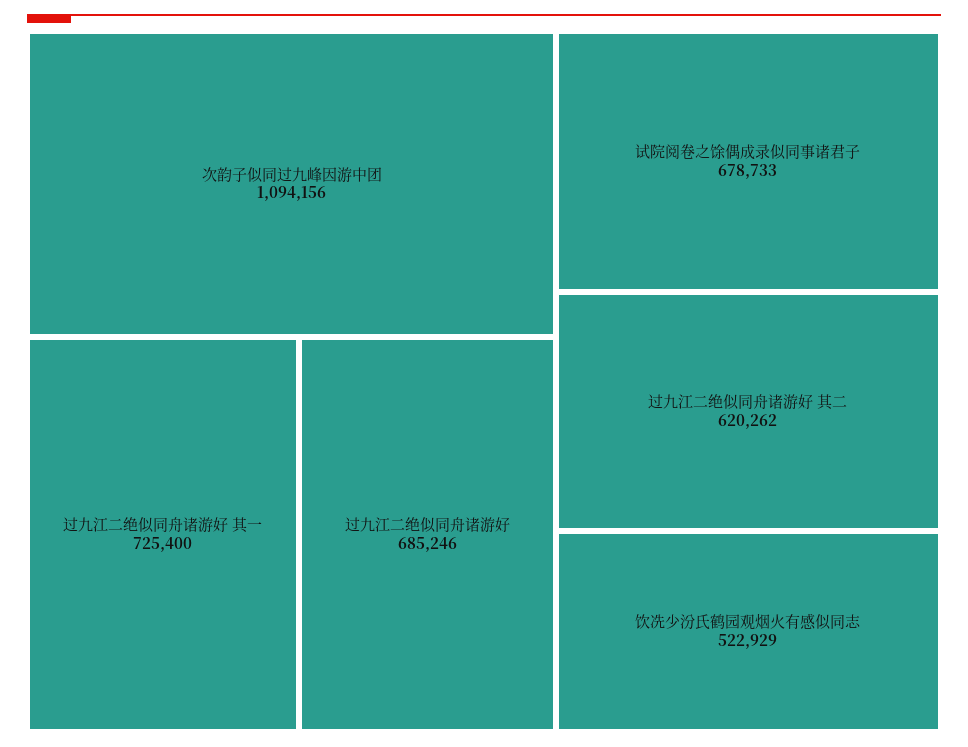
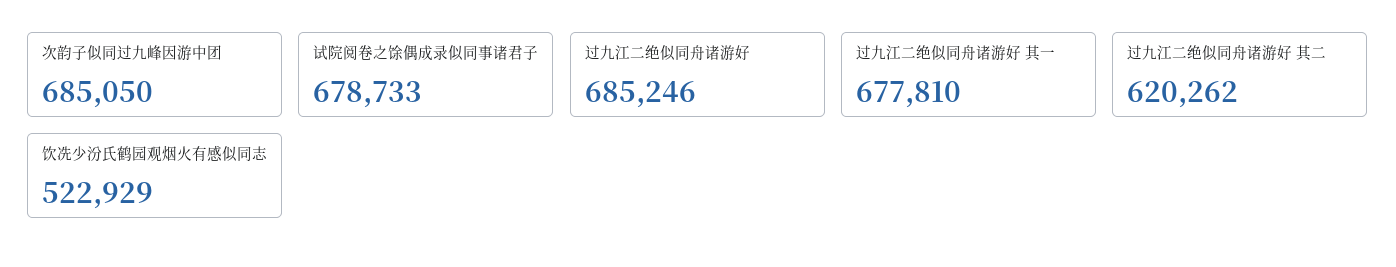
次韵子似同过九峰因游中团: 1094156 -> 685050
过九江二绝似同舟诸游好 其一: 725400 -> 677810

